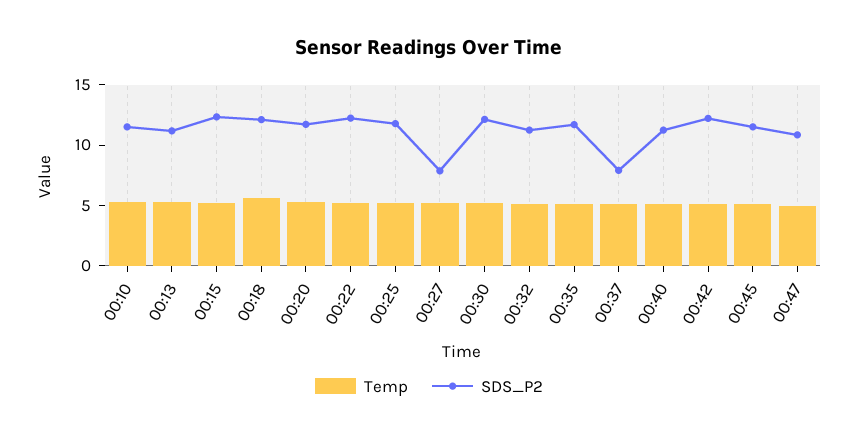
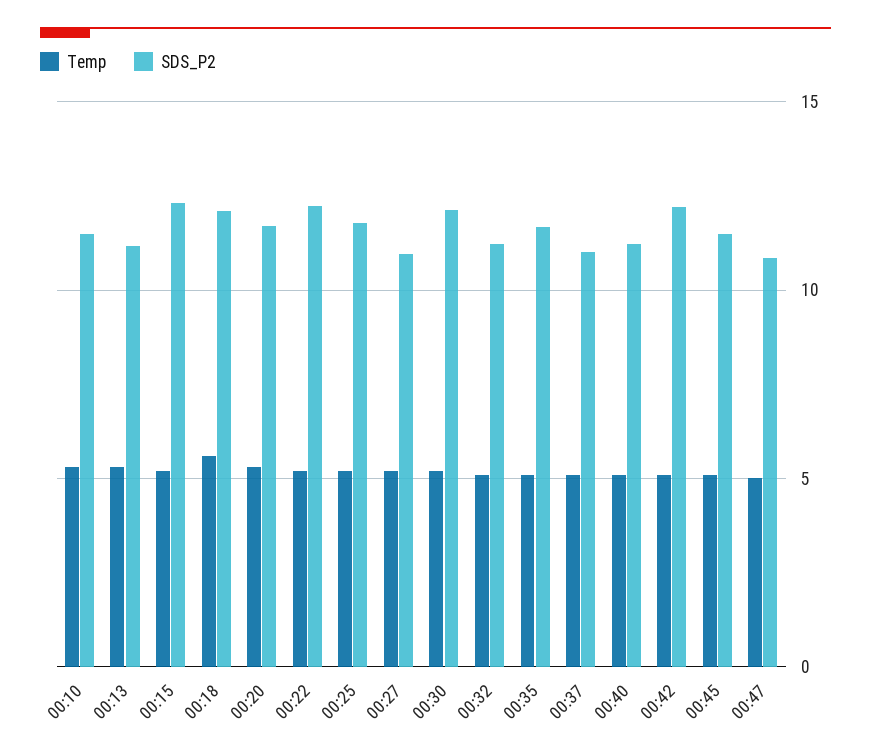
SDS_P2, 00:27: 8 -> 11
SDS_P2, 00:37: 8 -> 11

